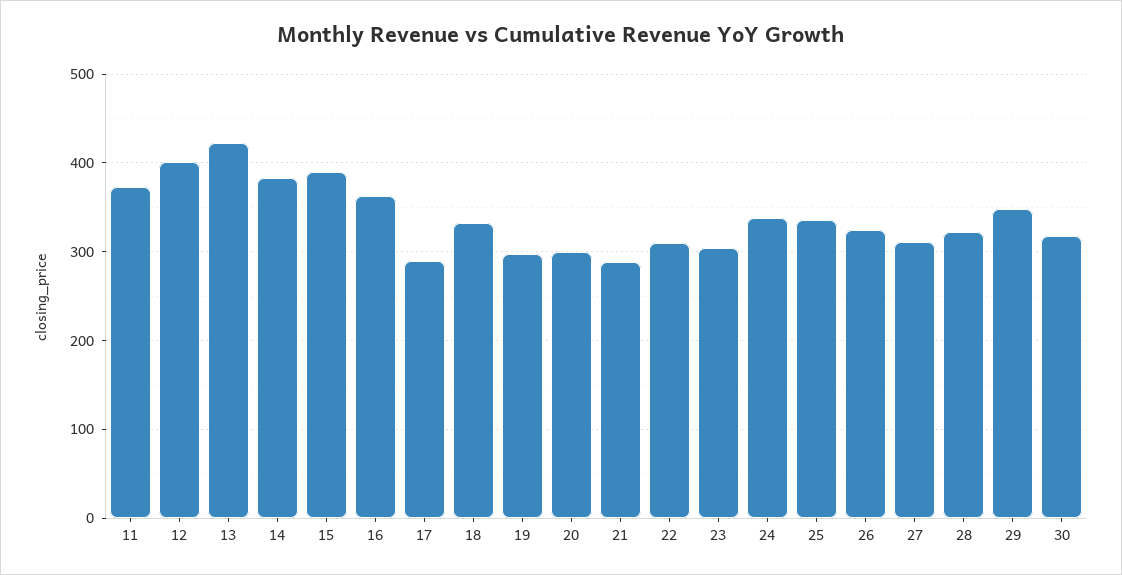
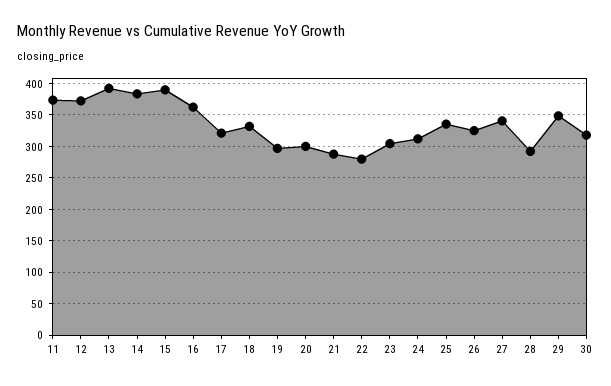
12: 400 -> 370
13: 420 -> 390
17: 290 -> 320
22: 310 -> 280
24: 340 -> 310
27: 310 -> 340
28: 320 -> 290

